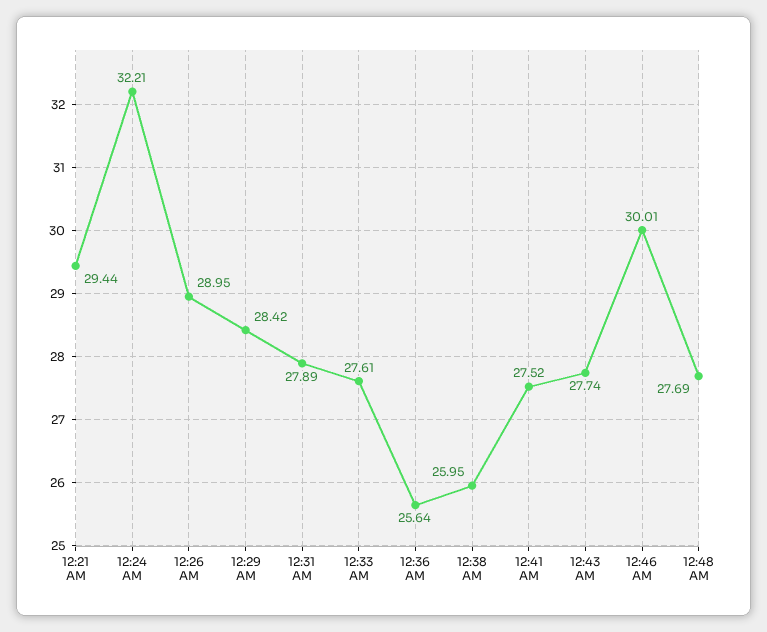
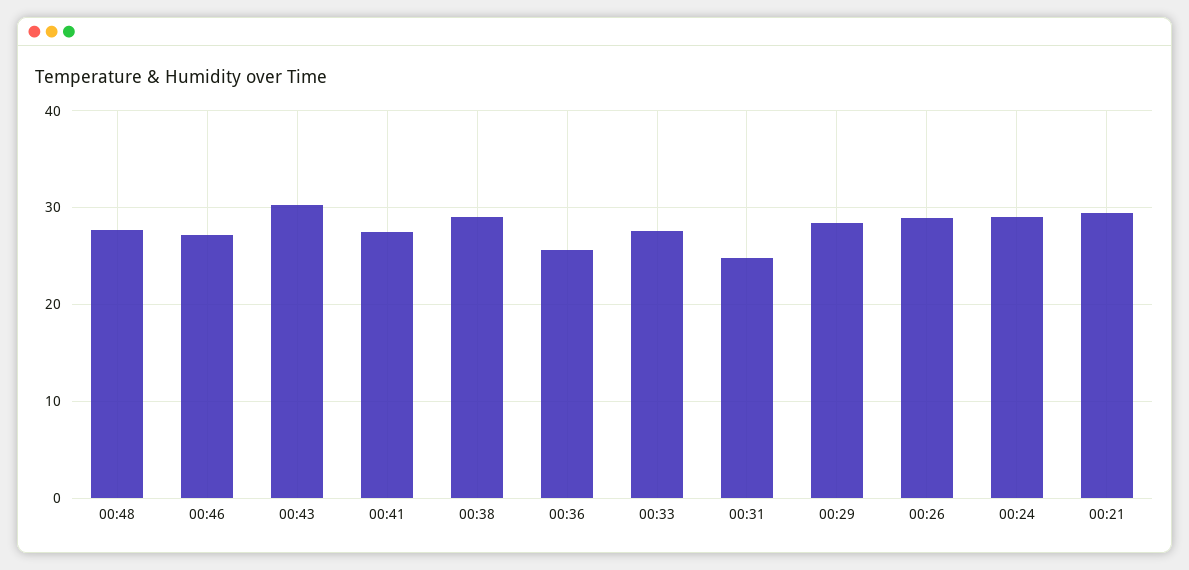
12:24 AM: 32.21 -> 29
12:31 AM: 27.89 -> 25
12:38 AM: 25.95 -> 29
12:43 AM: 27.74 -> 30
12:46 AM: 30.01 -> 27

